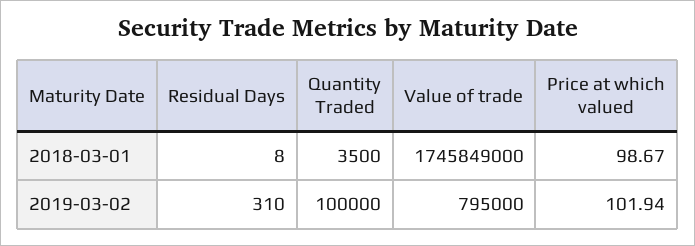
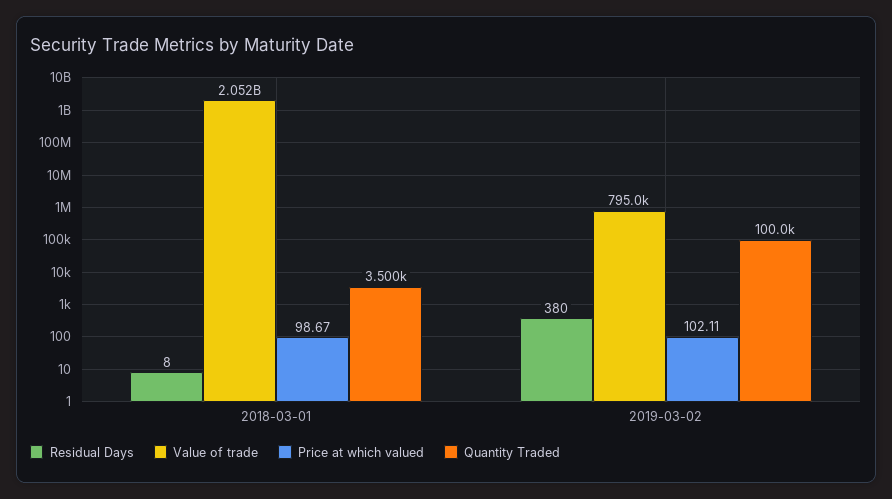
Value of trade, 2018-03-01: 1745849000 -> 2052000000
Residual Days, 2019-03-02: 310 -> 380
Price at which valued, 2019-03-02: 101.94 -> 102.11

